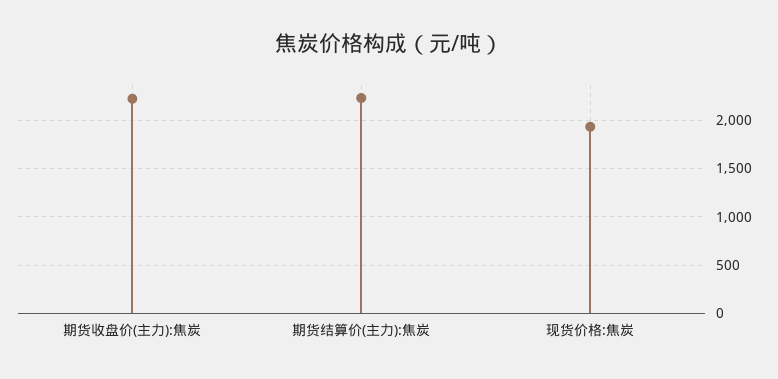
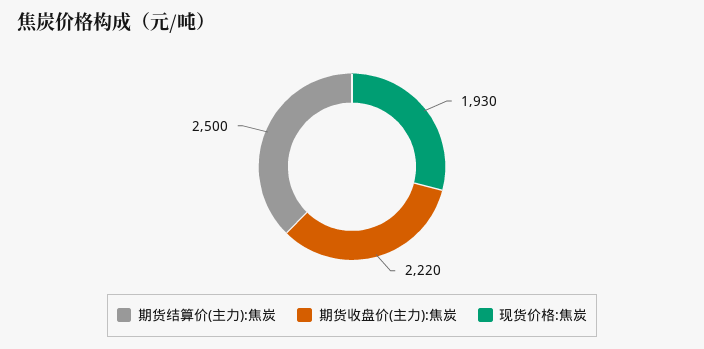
期货结算价(主力):焦炭: 2200 -> 2500

